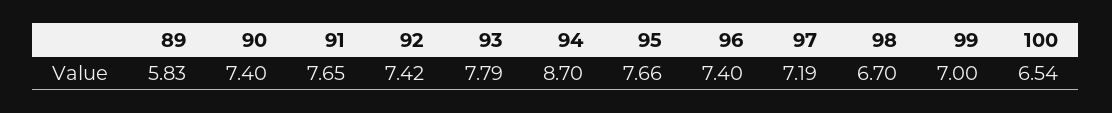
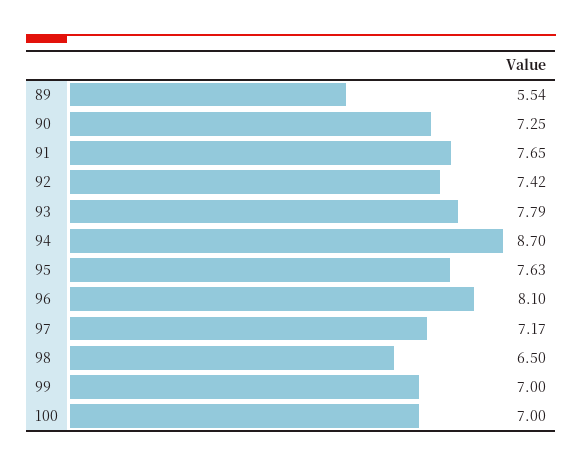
89: 5.83 -> 5.54
90: 7.4 -> 7.25
95: 7.66 -> 7.63
96: 7.4 -> 8.1
97: 7.19 -> 7.17
98: 6.7 -> 6.5
100: 6.54 -> 7

